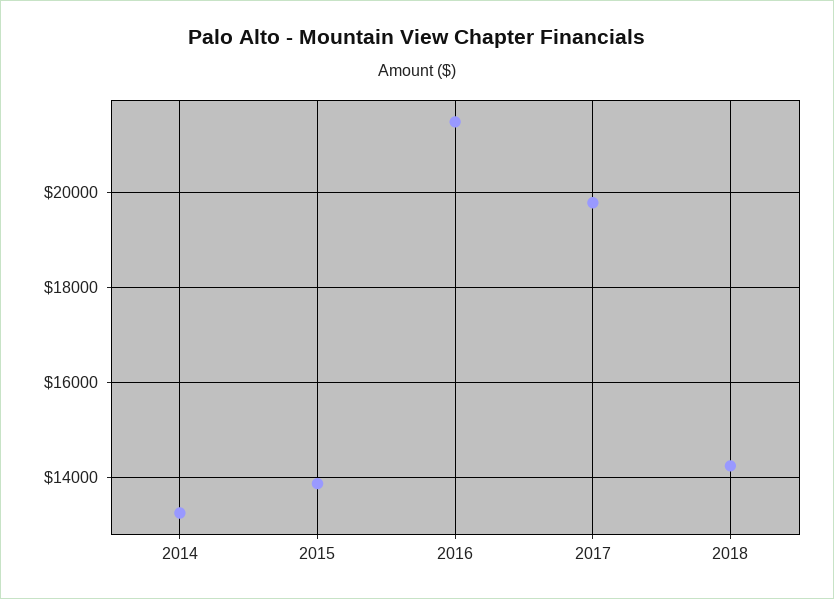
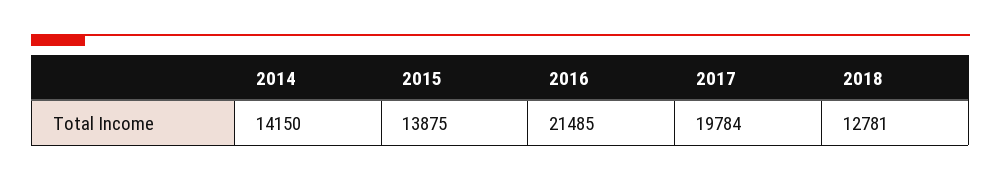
2014: 13200 -> 14150
2018: 14200 -> 12781

